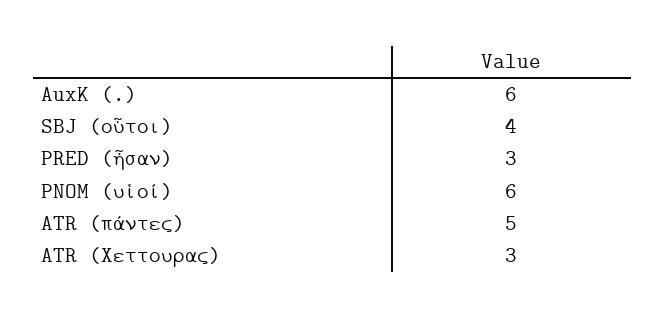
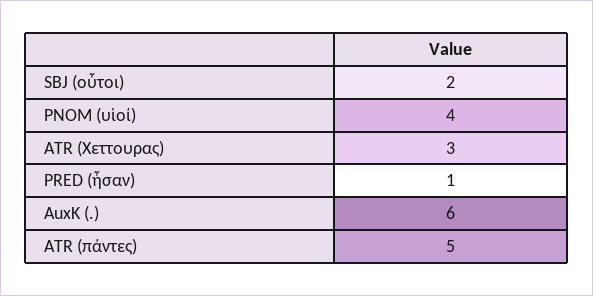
SBJ (οὗτοι): 4 -> 2
PRED (ἦσαν): 3 -> 1
PNOM (υἱοί): 6 -> 4

